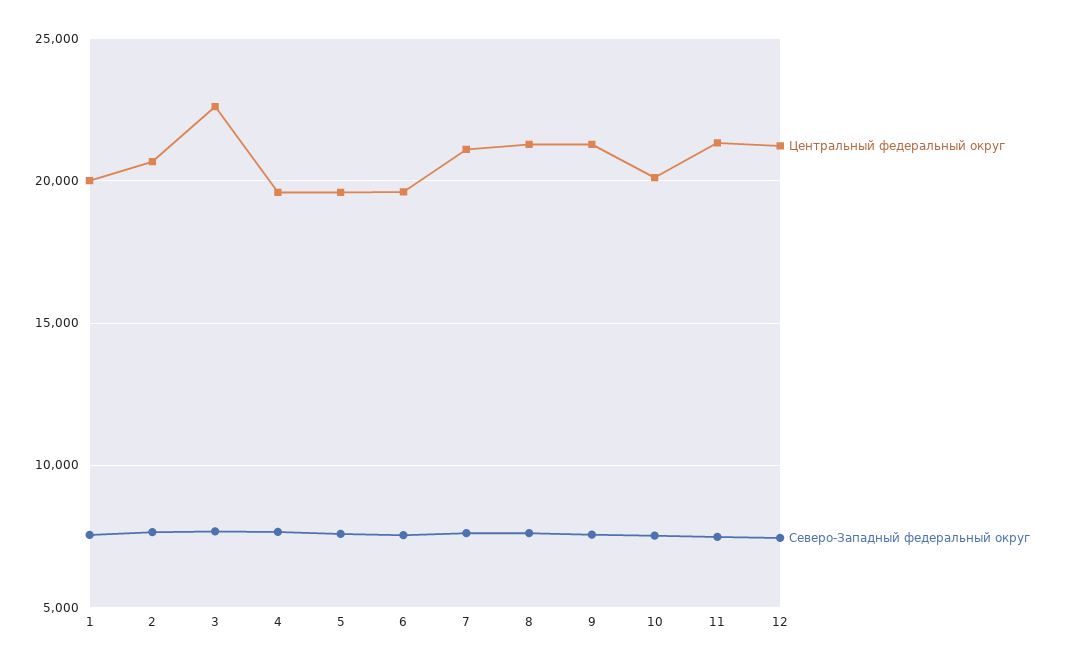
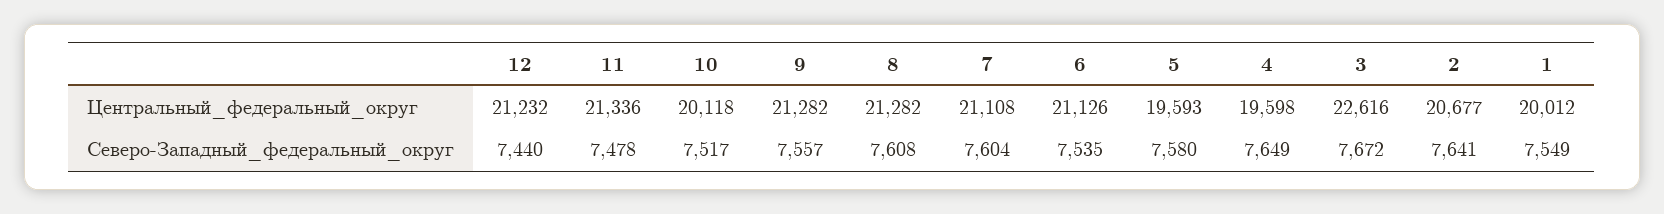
Центральный федеральный округ, 6: 19500 -> 21126

